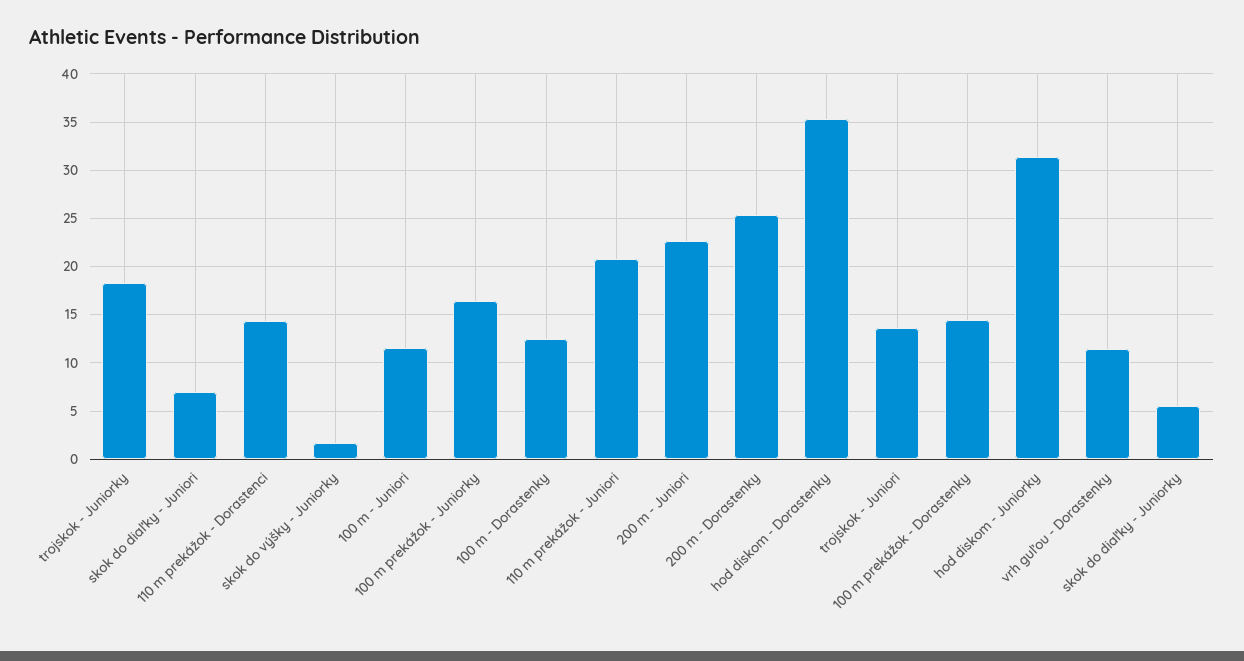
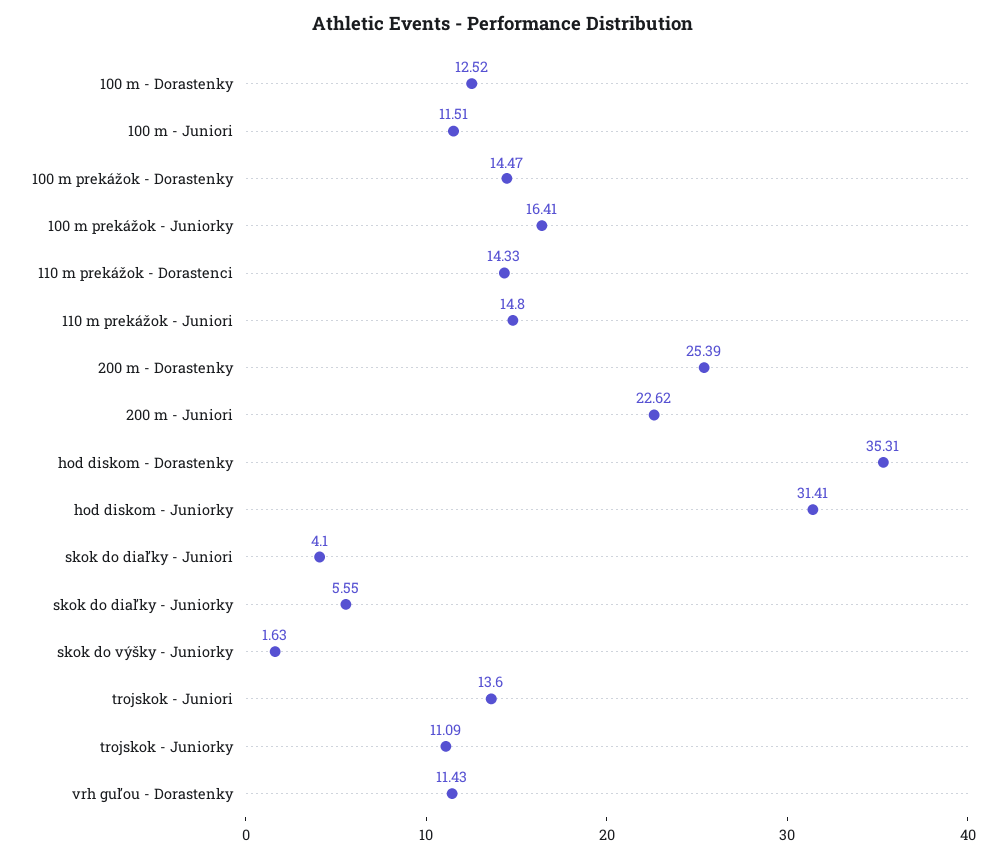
trojskok - Juniorky: 18 -> 11.09
skok do diaľky - Juniori: 7 -> 4.1
110 m prekážok - Juniori: 21 -> 14.8

